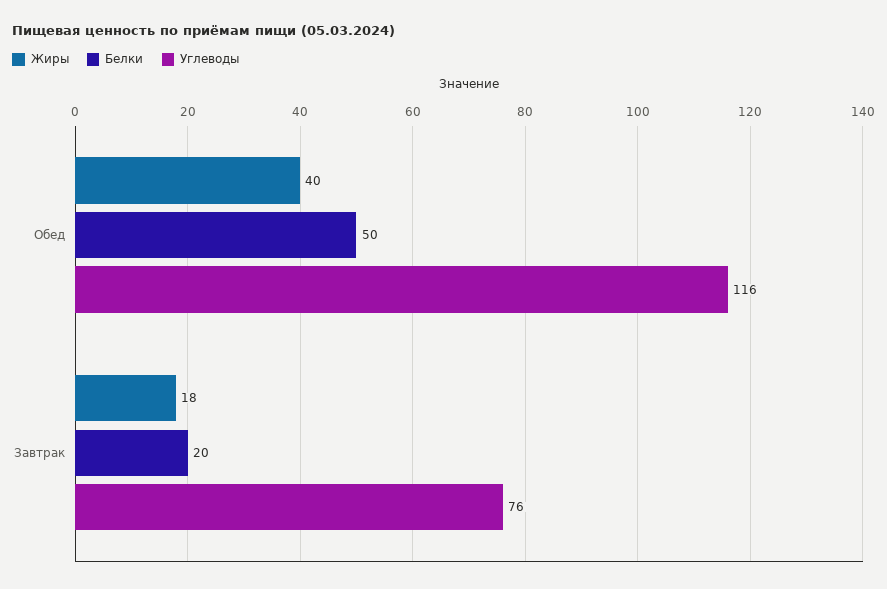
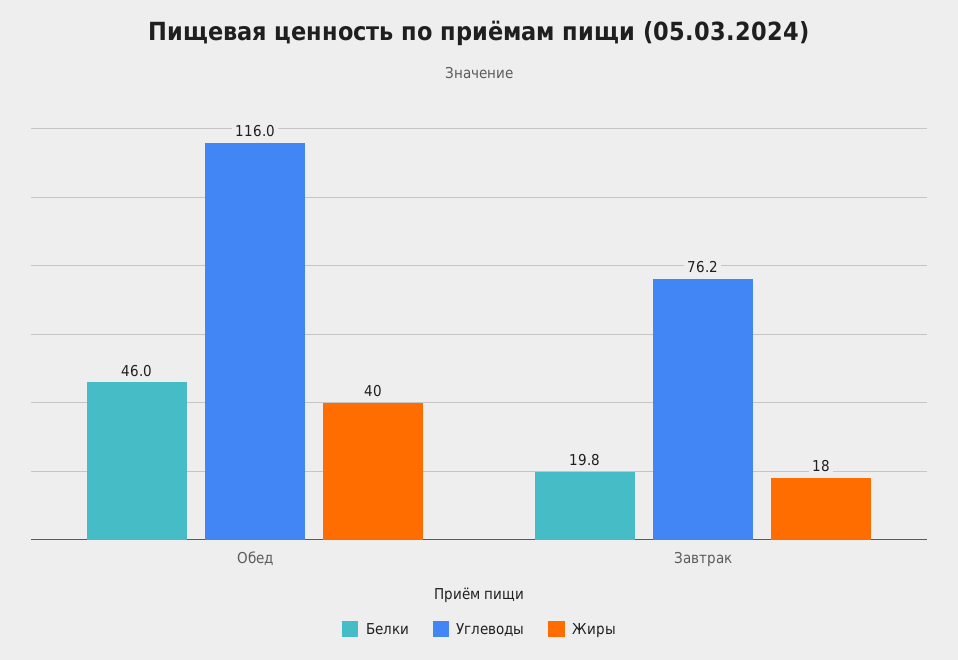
Белки, Обед: 50 -> 46

